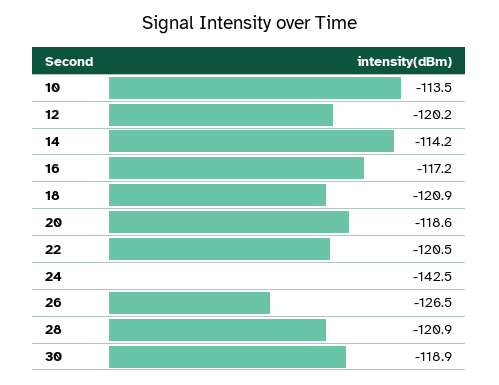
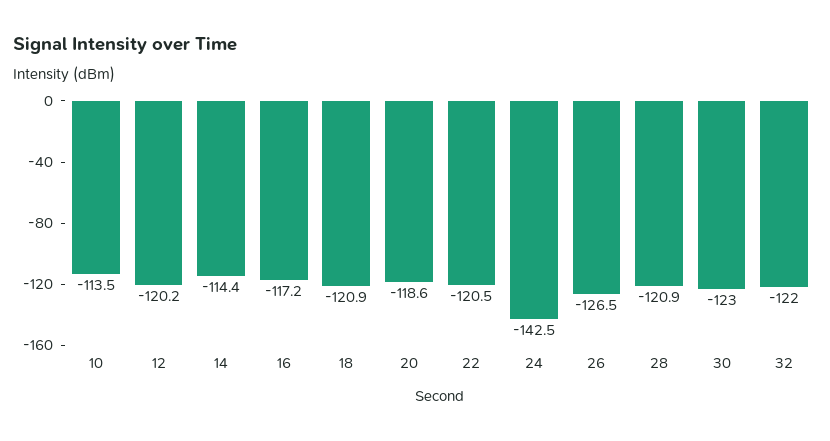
14: -114.2 -> -114.4
30: -118.9 -> -123
32: none -> -122

